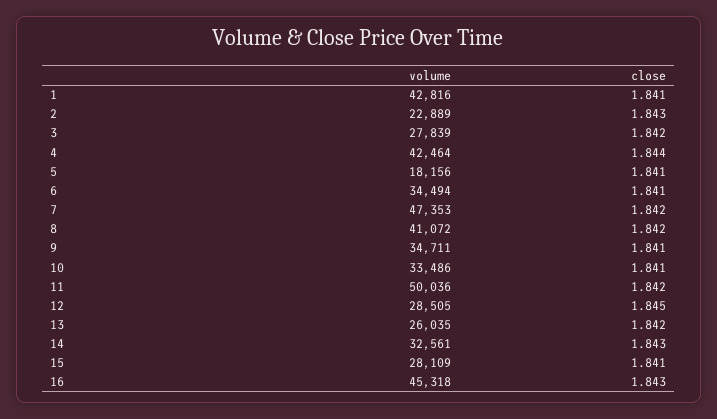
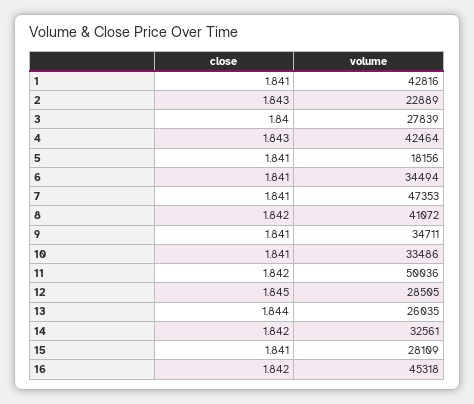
close, 3: 1.842 -> 1.84
close, 4: 1.844 -> 1.843
close, 7: 1.842 -> 1.841
close, 13: 1.842 -> 1.844
close, 14: 1.843 -> 1.842
close, 16: 1.843 -> 1.842

